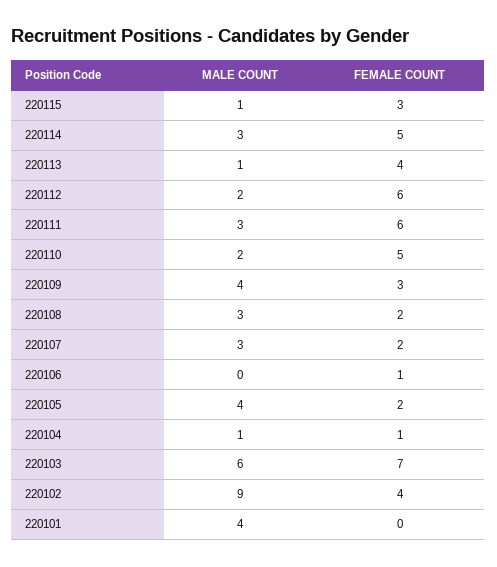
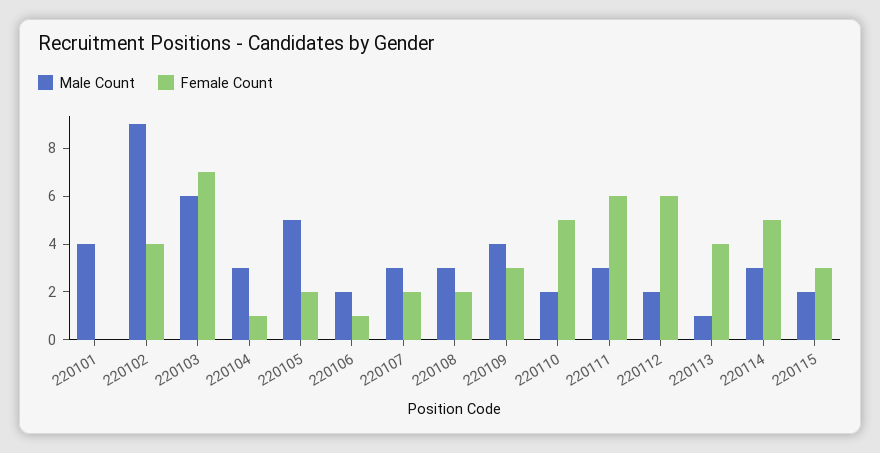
MALE COUNT, 220115: 1 -> 2
MALE COUNT, 220106: 0 -> 2
MALE COUNT, 220105: 4 -> 5
MALE COUNT, 220104: 1 -> 3

